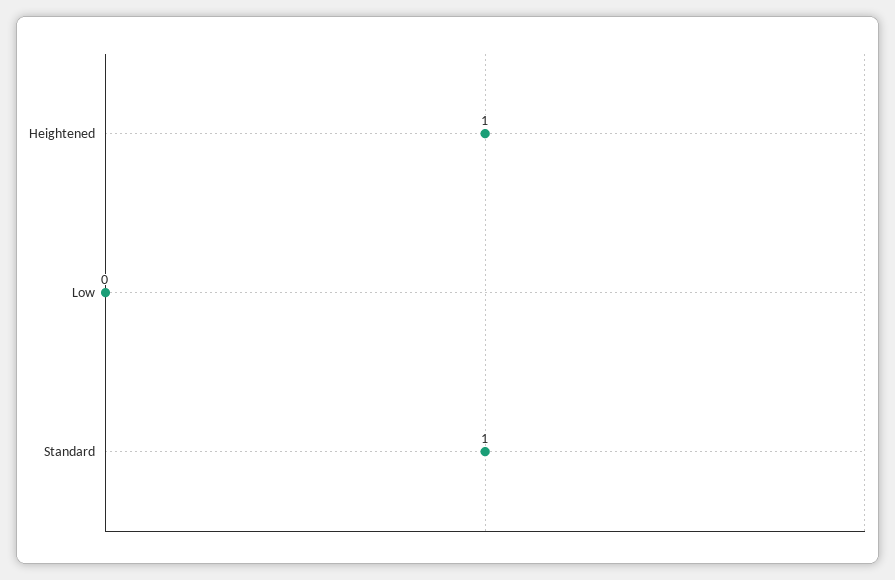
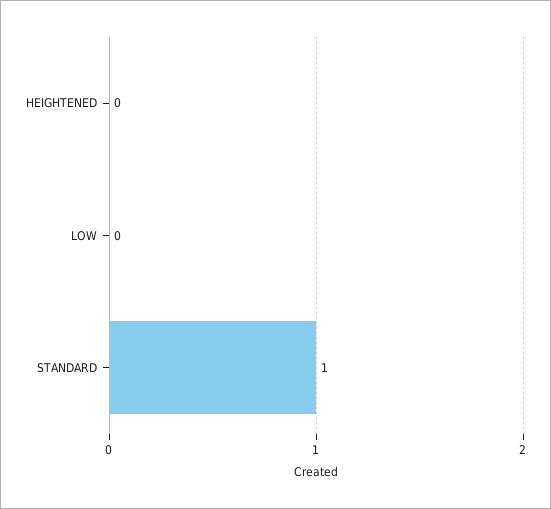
Heightened: 1 -> 0

